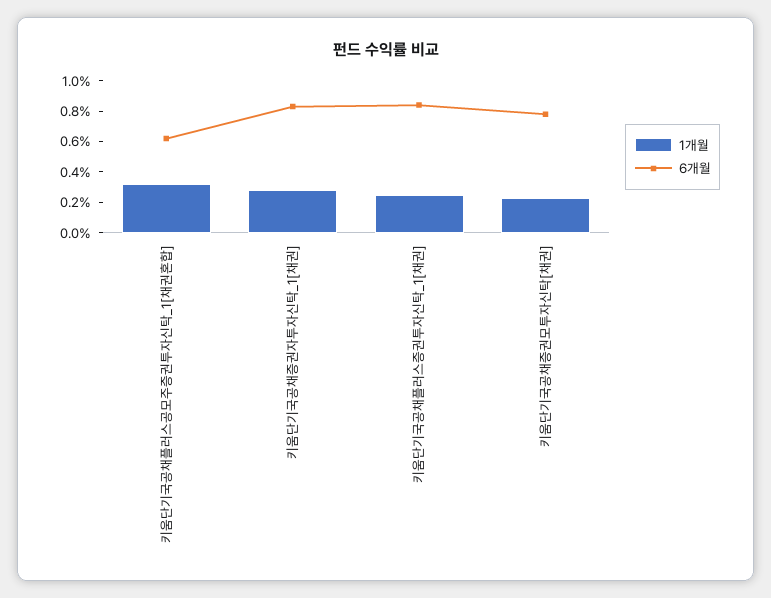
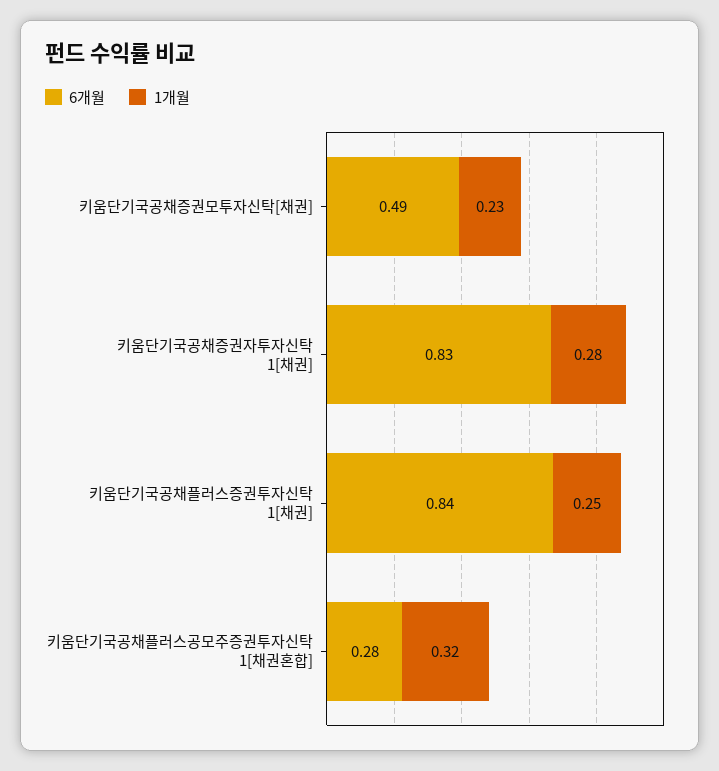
6개월, 키움단기국공채플러스공모주증권투자신탁_1[채권혼합]: 0.6 -> 0.28
6개월, 키움단기국공채증권모투자신탁[채권]: 0.8 -> 0.49

